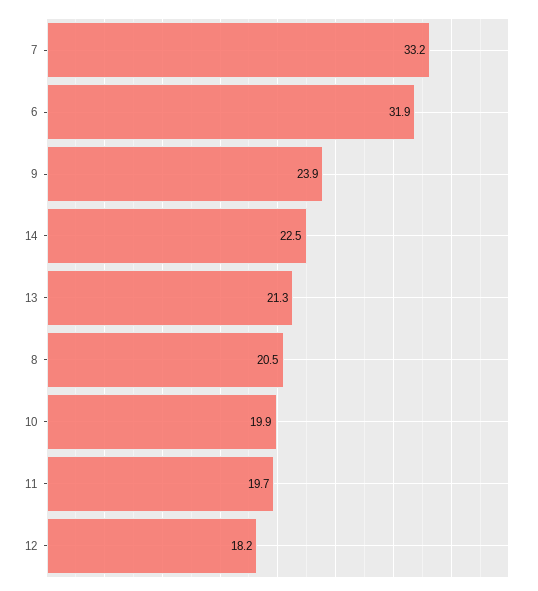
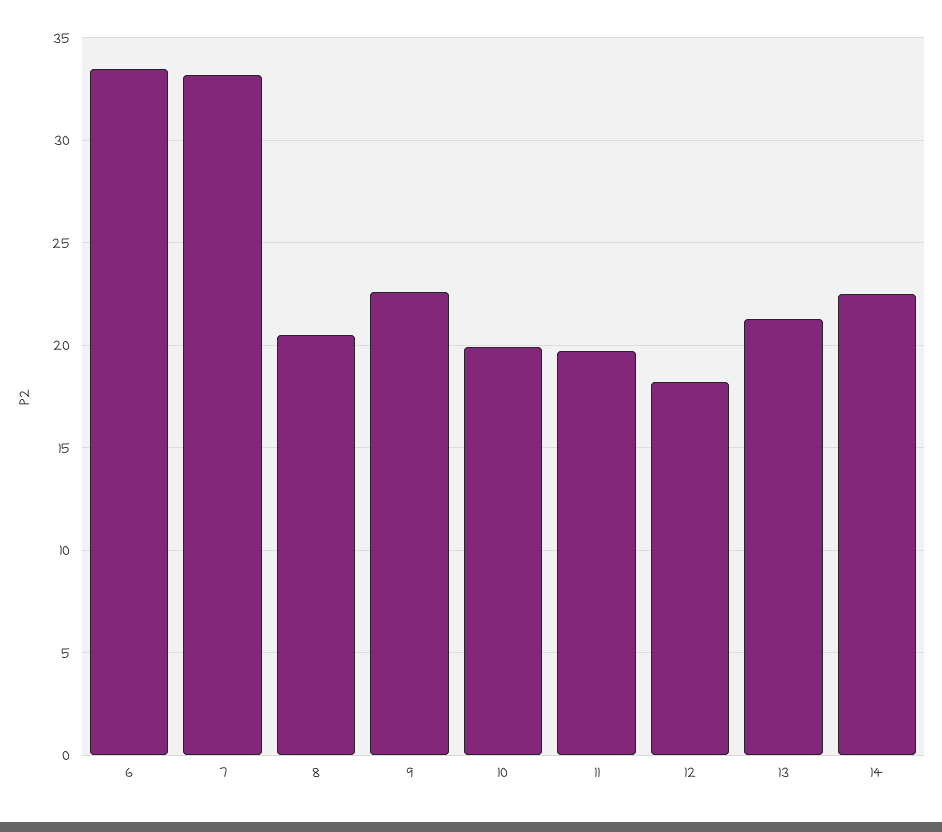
6: 31.9 -> 33.5
9: 23.9 -> 22.5

